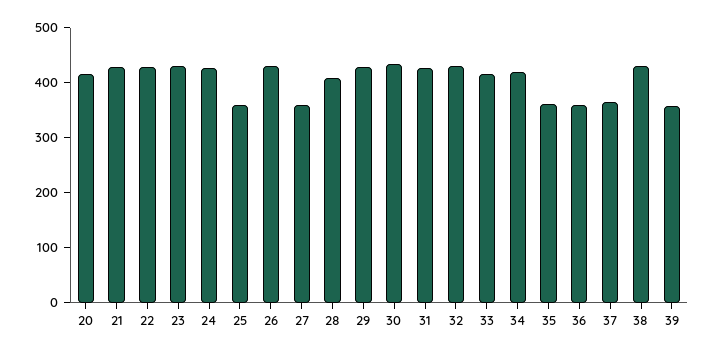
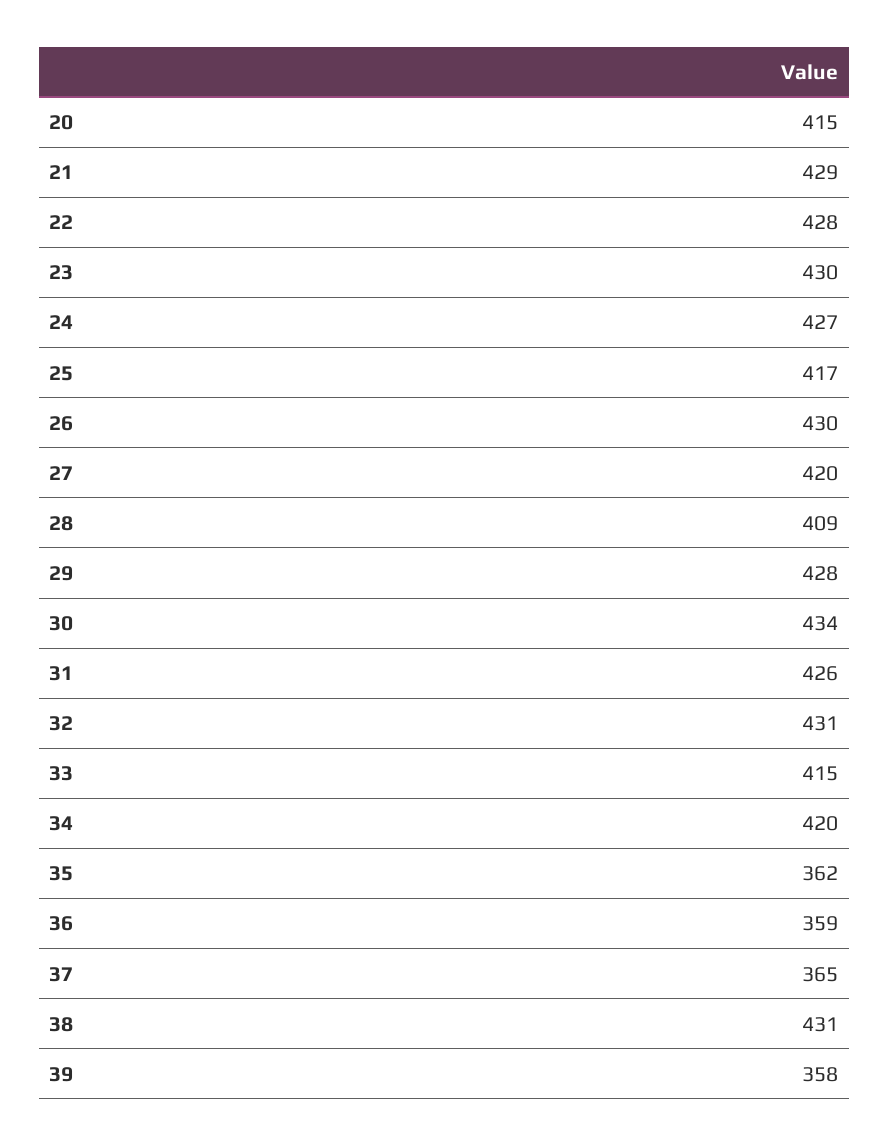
25: 360 -> 417
27: 360 -> 420

